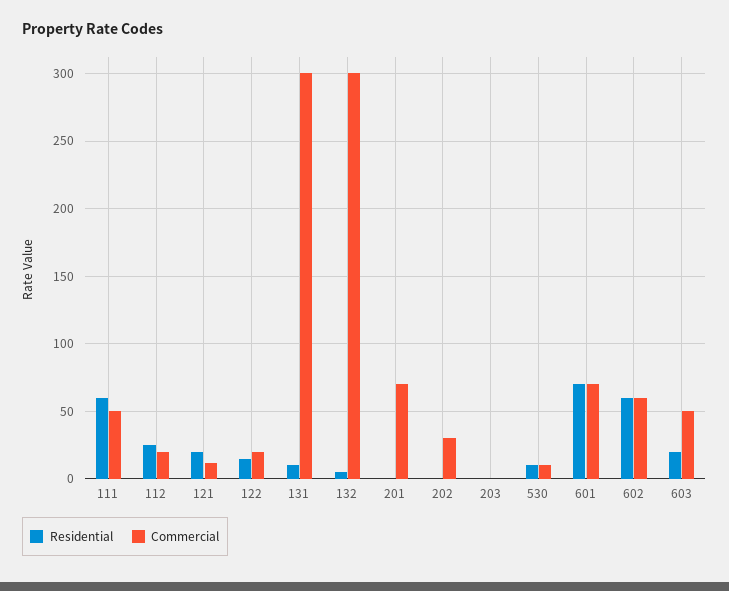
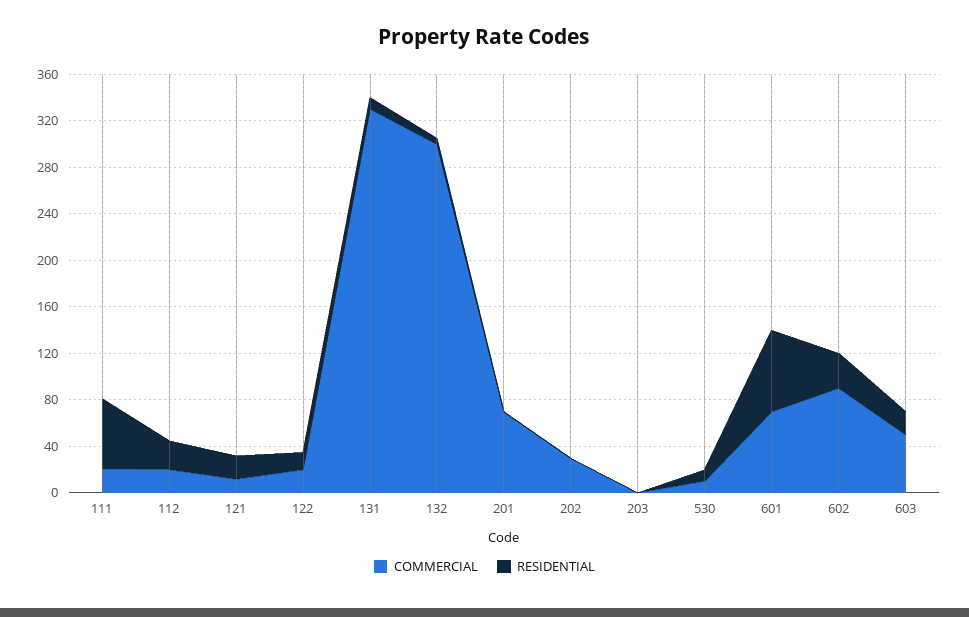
Commercial, 111: 50 -> 20
Commercial, 131: 300 -> 330
Residential, 602: 60 -> 30
Commercial, 602: 60 -> 90

